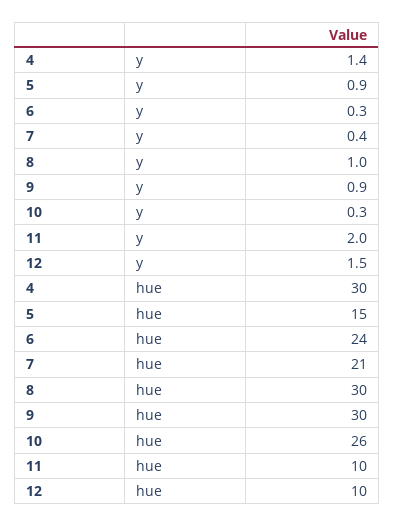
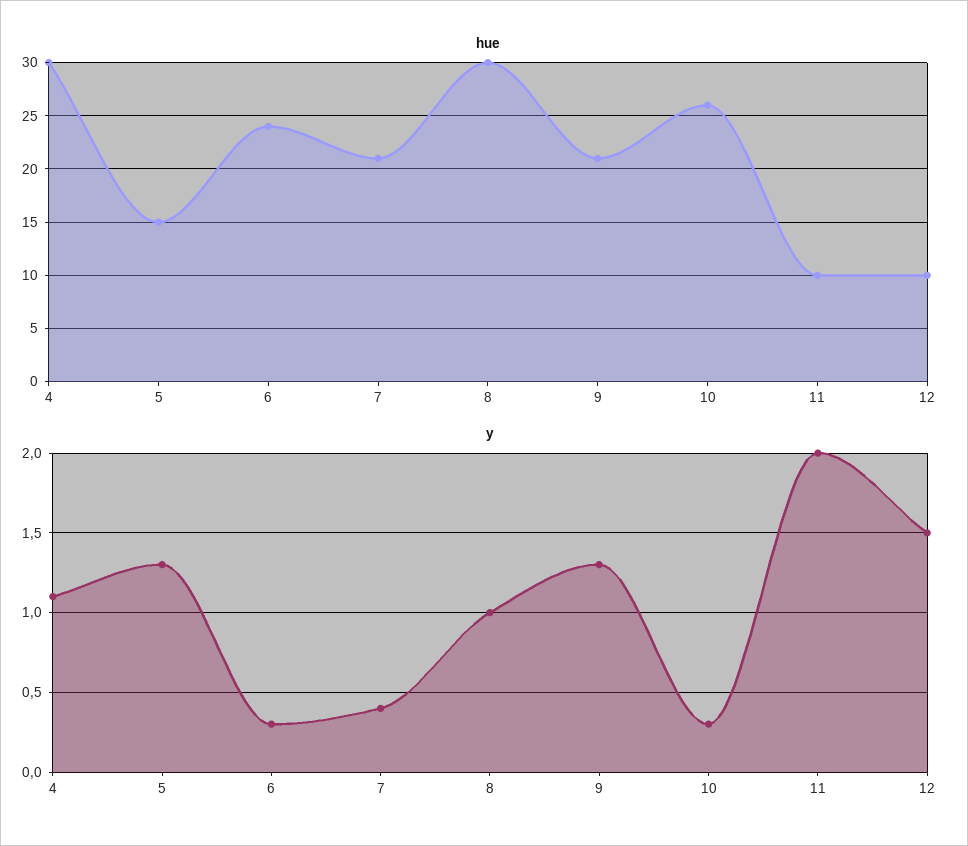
y, 4: 1.4 -> 1.1
y, 5: 0.9 -> 1.3
y, 9: 0.9 -> 1.3
hue, 9: 30 -> 21

